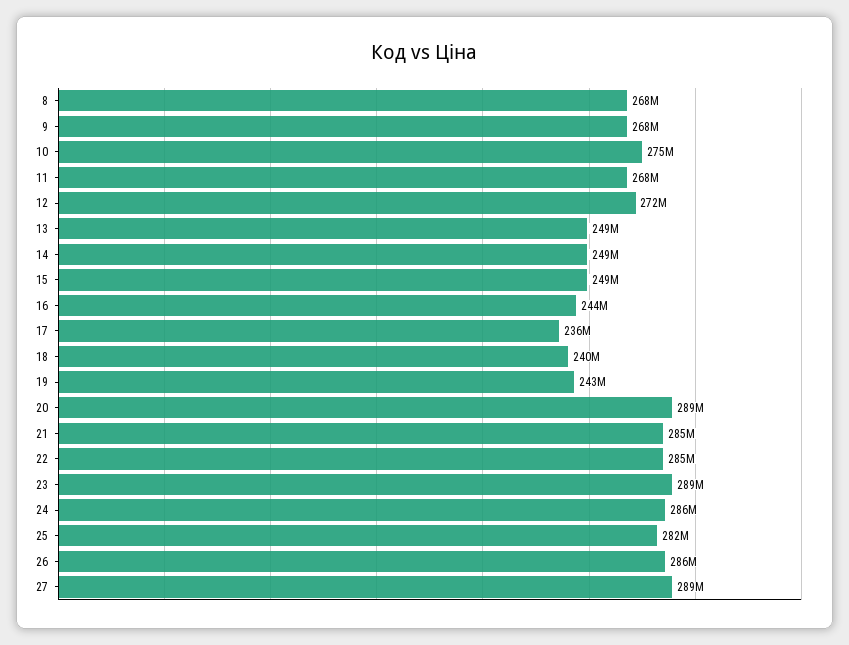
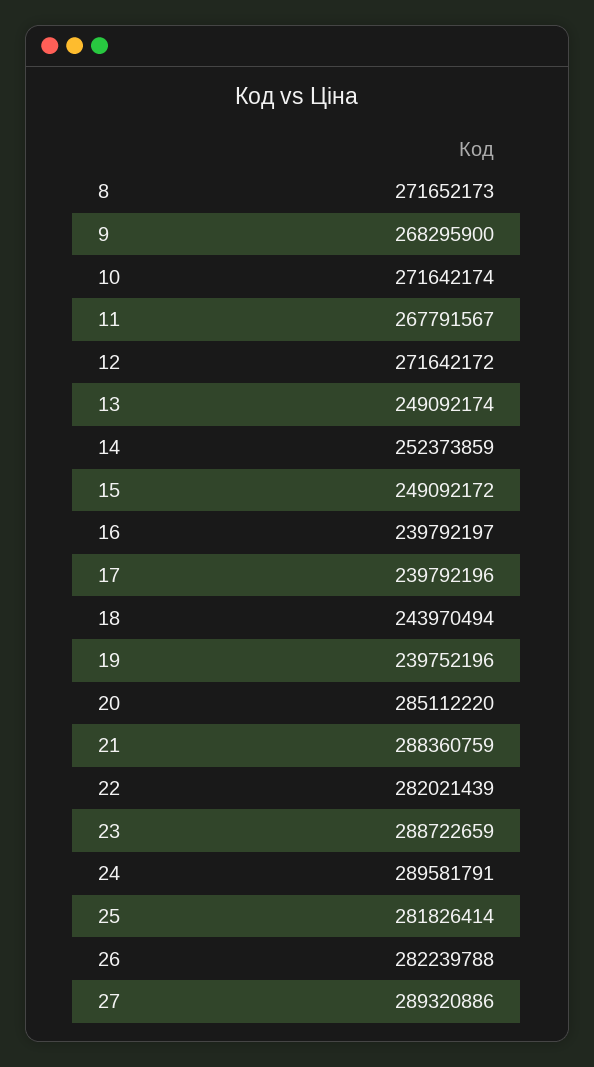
8: 268000000 -> 271652173
10: 275000000 -> 271642174
14: 249000000 -> 252373859
16: 244000000 -> 239792197
17: 236000000 -> 239792196
18: 240000000 -> 243970494
19: 243000000 -> 239752196
20: 289000000 -> 285112220
21: 285000000 -> 288360759
22: 285000000 -> 282021439
24: 286000000 -> 289581791
26: 286000000 -> 282239788

